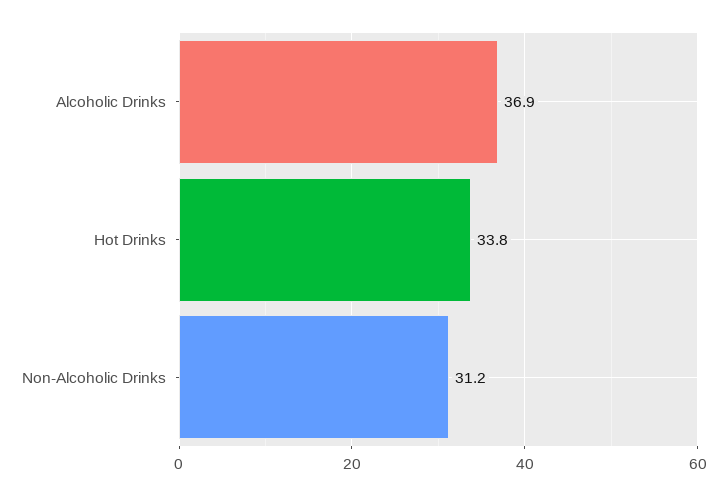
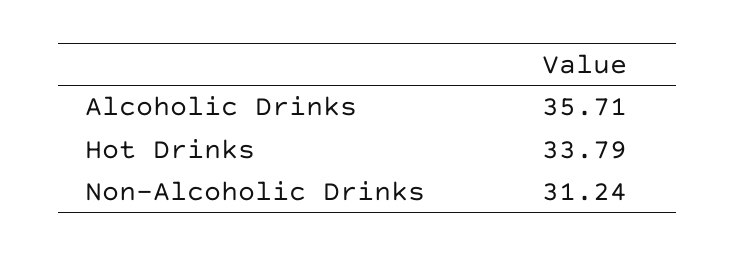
Alcoholic Drinks: 36.9 -> 35.71

